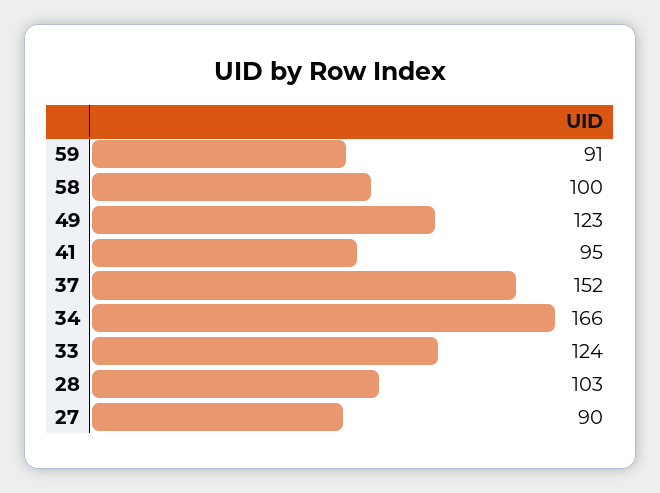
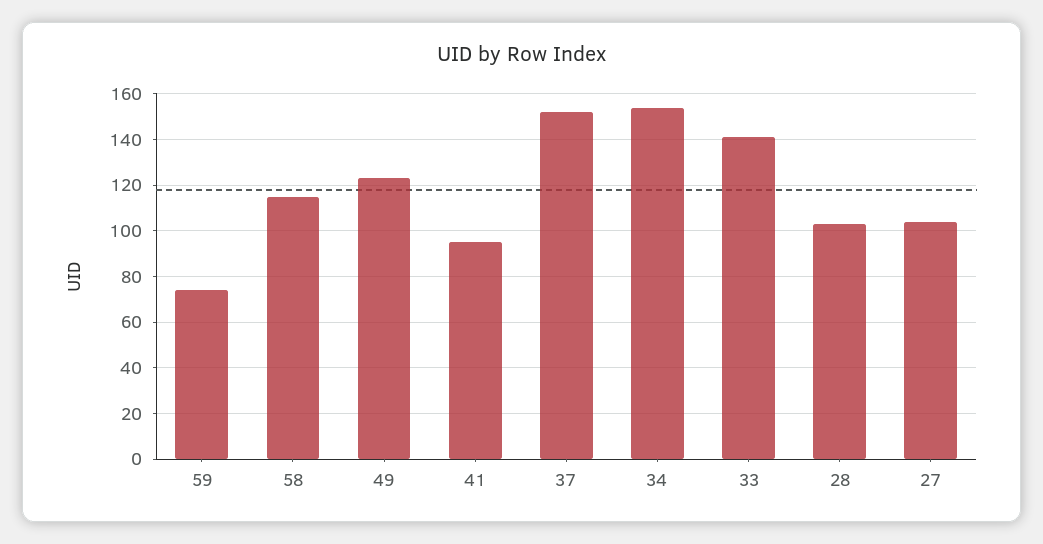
59: 91 -> 75
58: 100 -> 115
34: 166 -> 155
33: 124 -> 140
27: 90 -> 105

